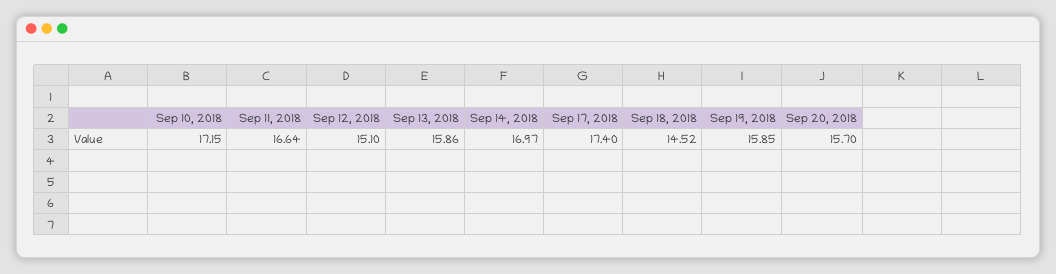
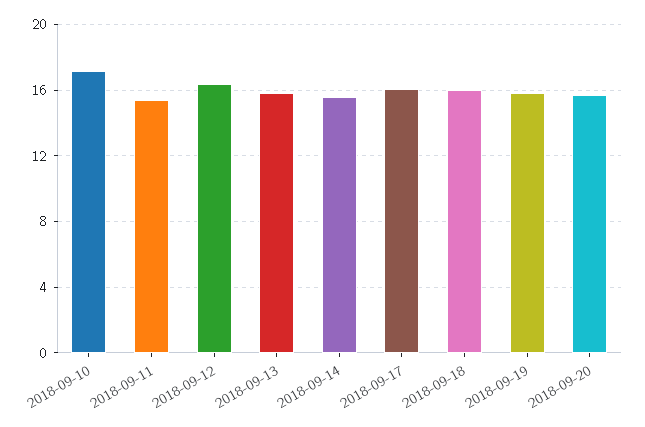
Sep 11, 2018: 16.64 -> 15.5
Sep 12, 2018: 15.1 -> 16.5
Sep 14, 2018: 16.97 -> 15.5
Sep 17, 2018: 17.4 -> 16
Sep 18, 2018: 14.52 -> 16

